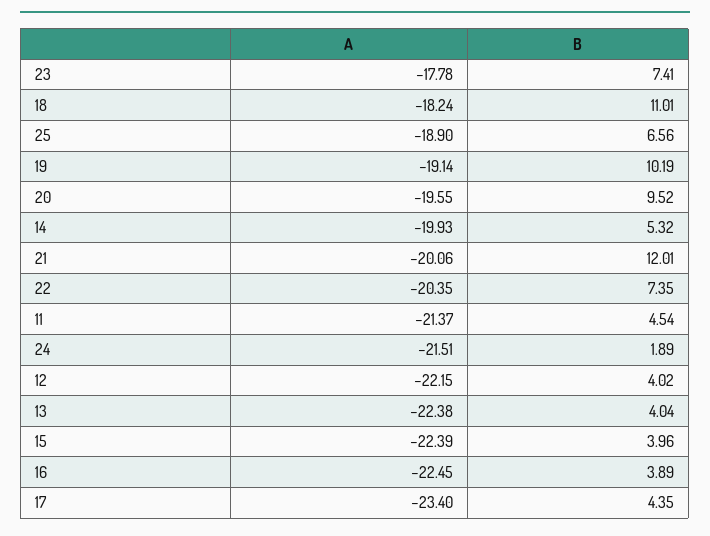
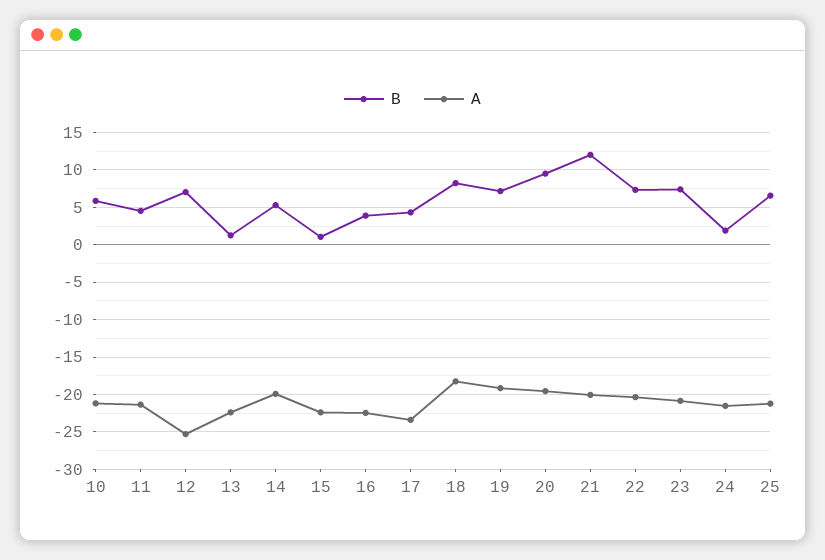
A, 23: -17.78 -> -21
B, 18: 11.01 -> 8
A, 25: -18.9 -> -21
B, 19: 10.19 -> 7
A, 12: -22.15 -> -25
B, 12: 4.02 -> 7
B, 13: 4.04 -> 1
B, 15: 3.96 -> 1
B, 10: none -> 6
A, 10: none -> -21

